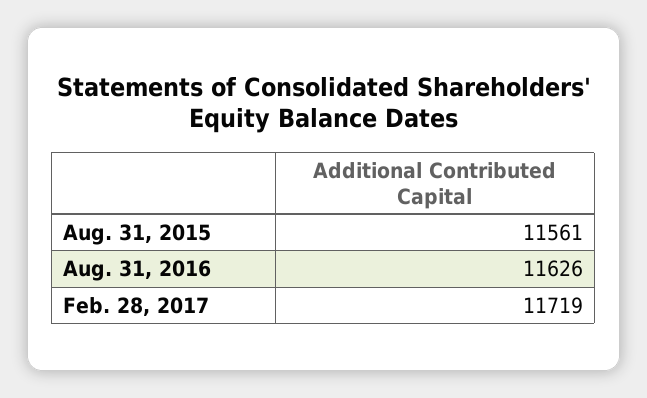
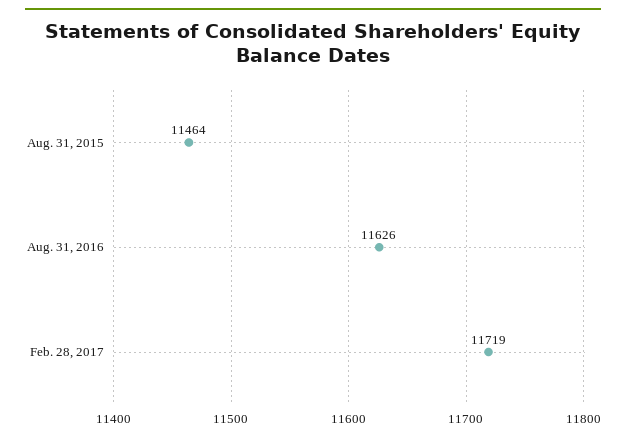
Aug. 31, 2015: 11561 -> 11464

